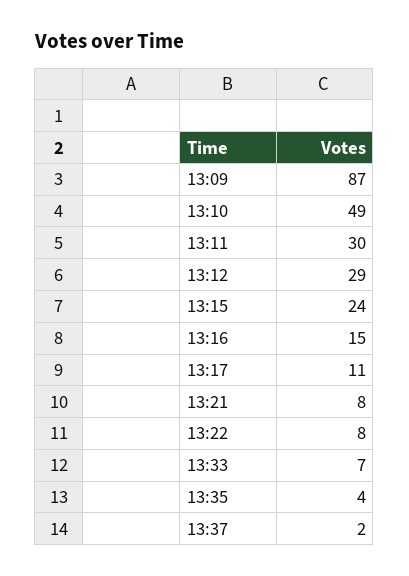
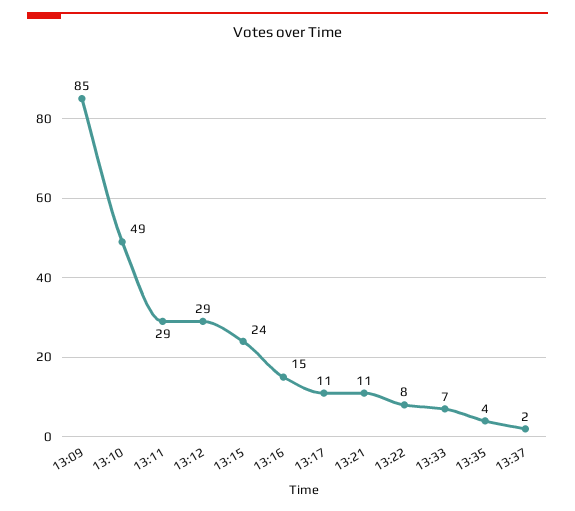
13:09: 87 -> 85
13:11: 30 -> 29
13:21: 8 -> 11

